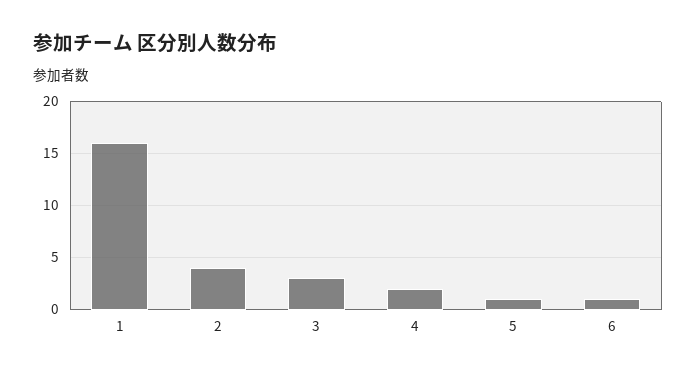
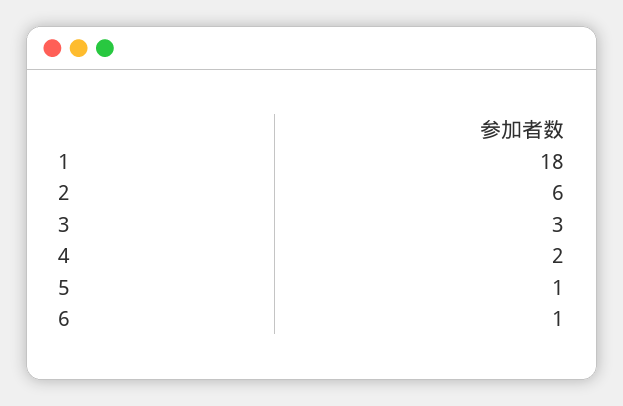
1: 16 -> 18
2: 4 -> 6

